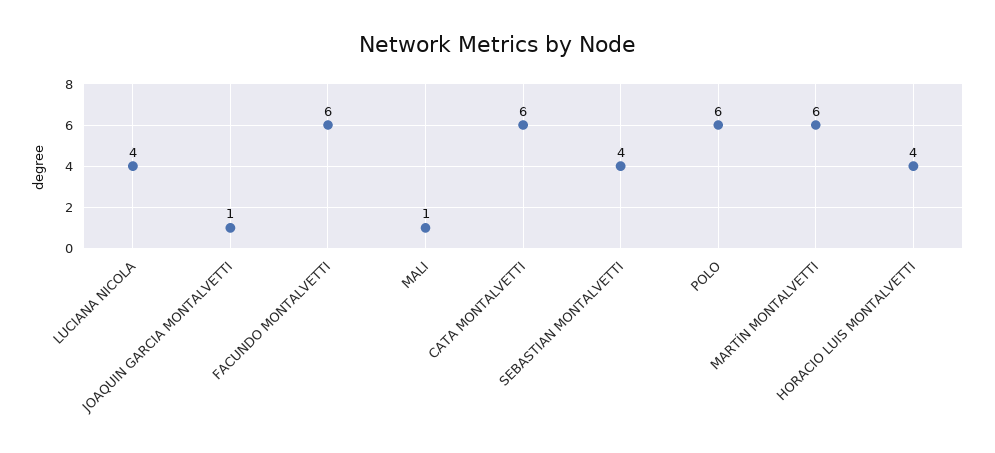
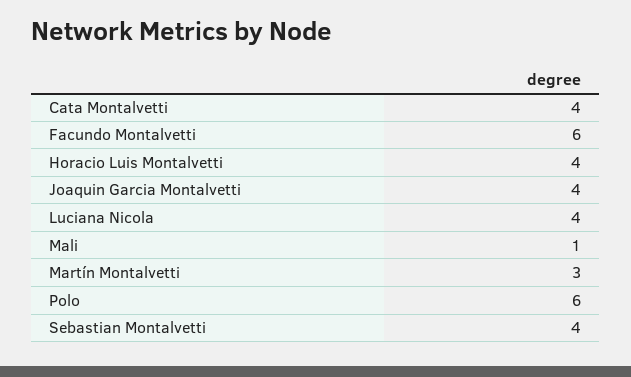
JOAQUIN GARCIA MONTALVETTI: 1 -> 4
CATA MONTALVETTI: 6 -> 4
MARTÍN MONTALVETTI: 6 -> 3

